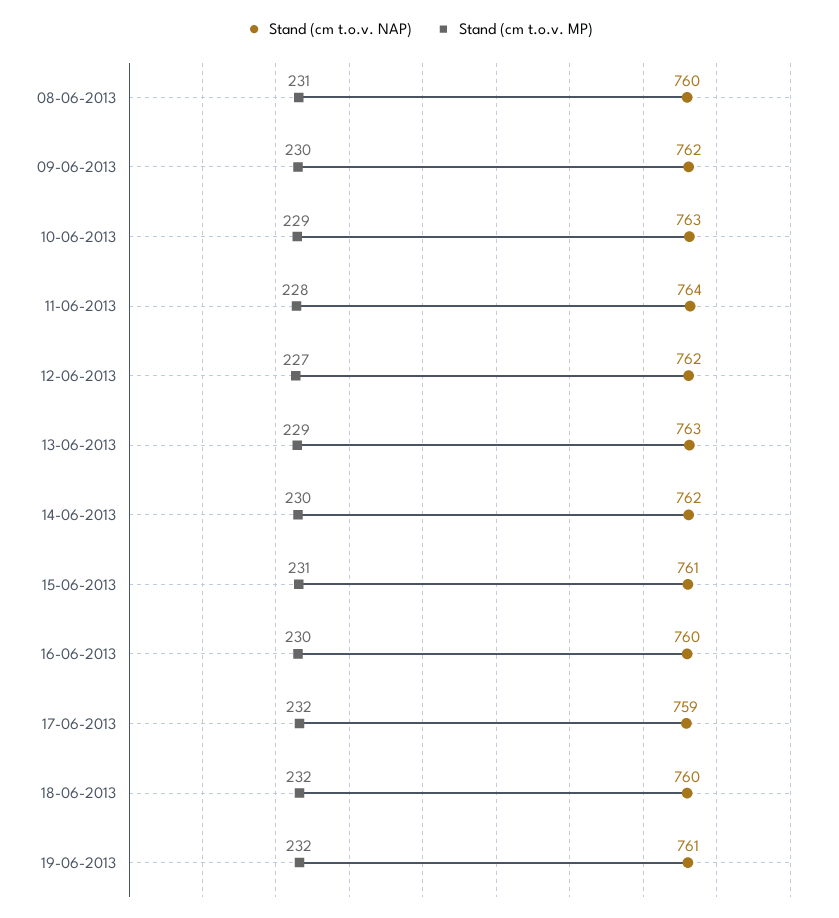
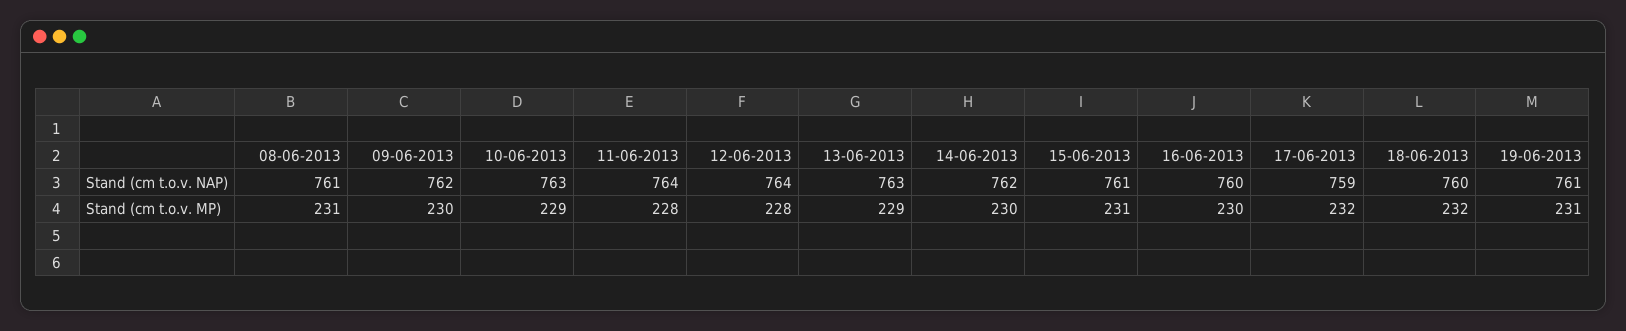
Stand (cm t.o.v. NAP), 08-06-2013: 760 -> 761
Stand (cm t.o.v. NAP), 12-06-2013: 762 -> 764
Stand (cm t.o.v. MP), 12-06-2013: 227 -> 228
Stand (cm t.o.v. MP), 19-06-2013: 232 -> 231

